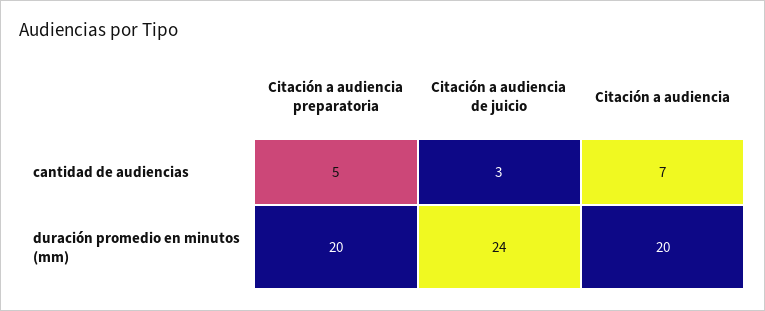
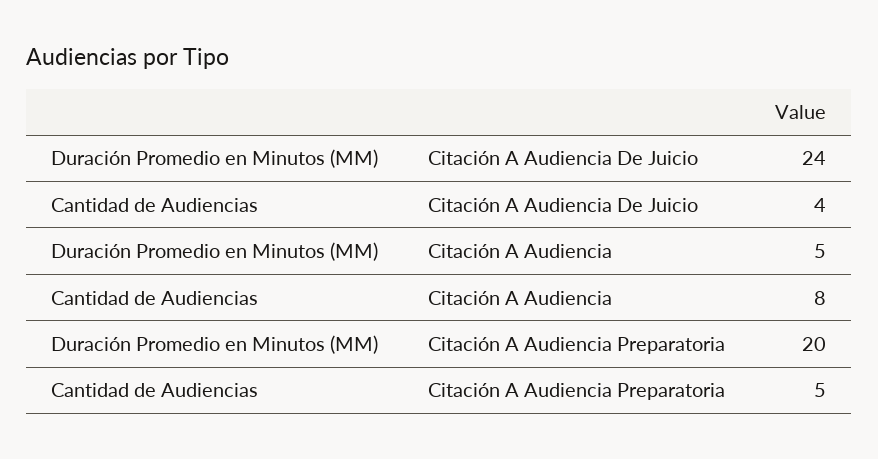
Citación a audiencia de juicio, cantidad de audiencias: 3 -> 4
Citación a audiencia, cantidad de audiencias: 7 -> 8
Citación a audiencia, duración promedio en minutos (mm): 20 -> 5

